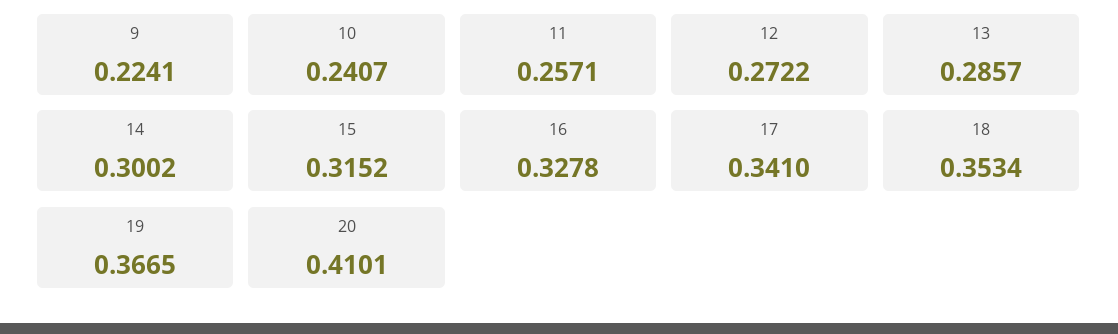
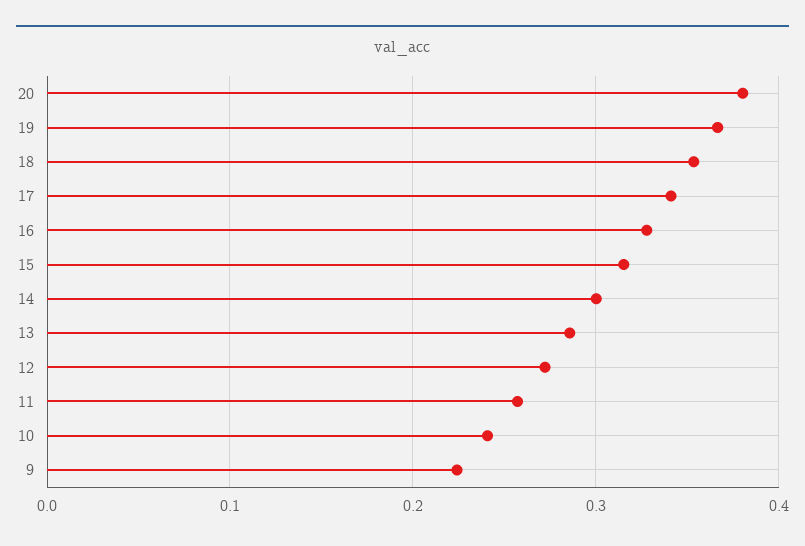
20: 0.4101 -> 0.38

